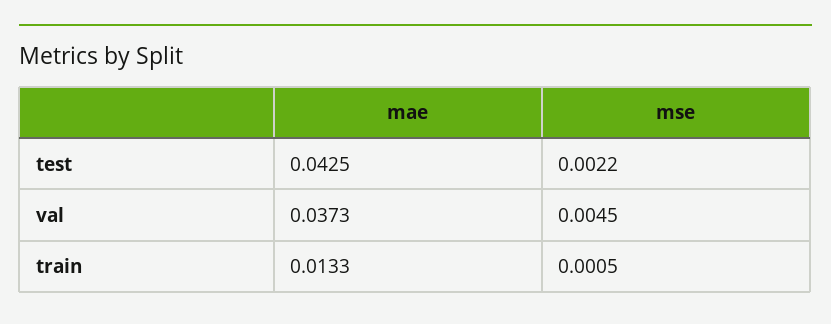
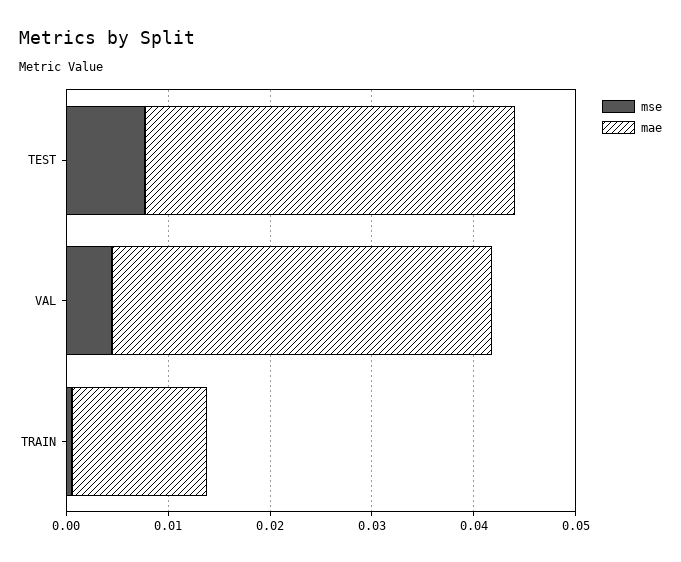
mae, test: 0.0425 -> 0.036
mse, test: 0.0022 -> 0.008

